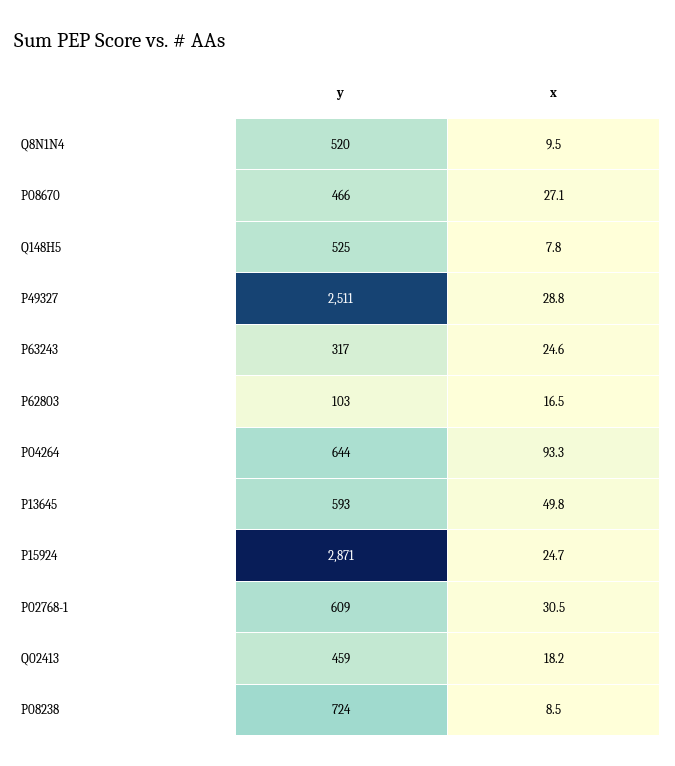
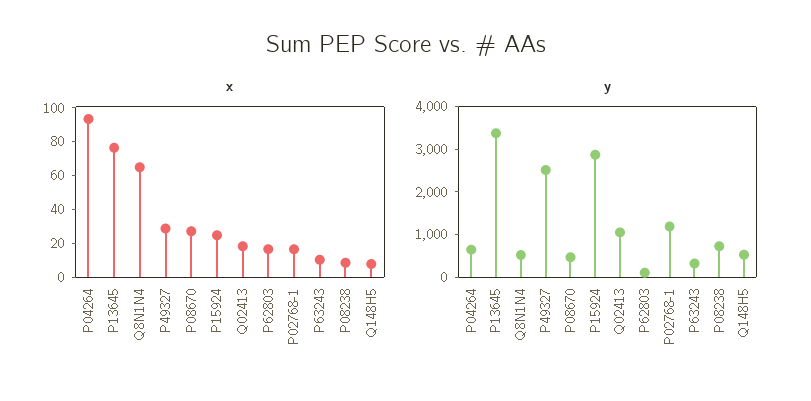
x, Q8N1N4: 9.5 -> 65
x, P63243: 24.6 -> 10
y, P13645: 593 -> 3400
x, P13645: 49.8 -> 75
y, P02768-1: 609 -> 1200
x, P02768-1: 30.5 -> 15
y, Q02413: 459 -> 1000

